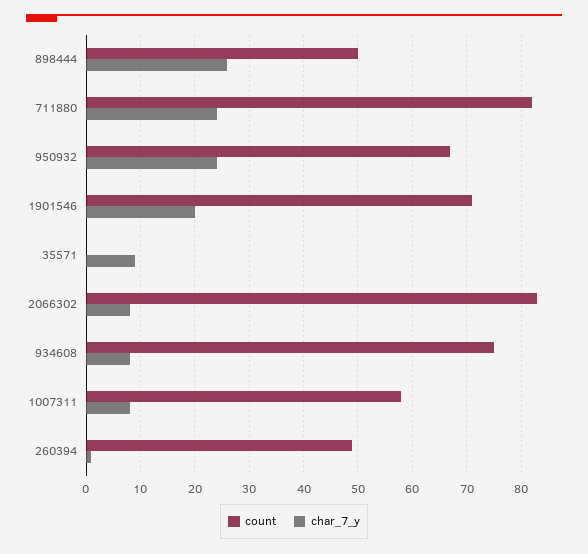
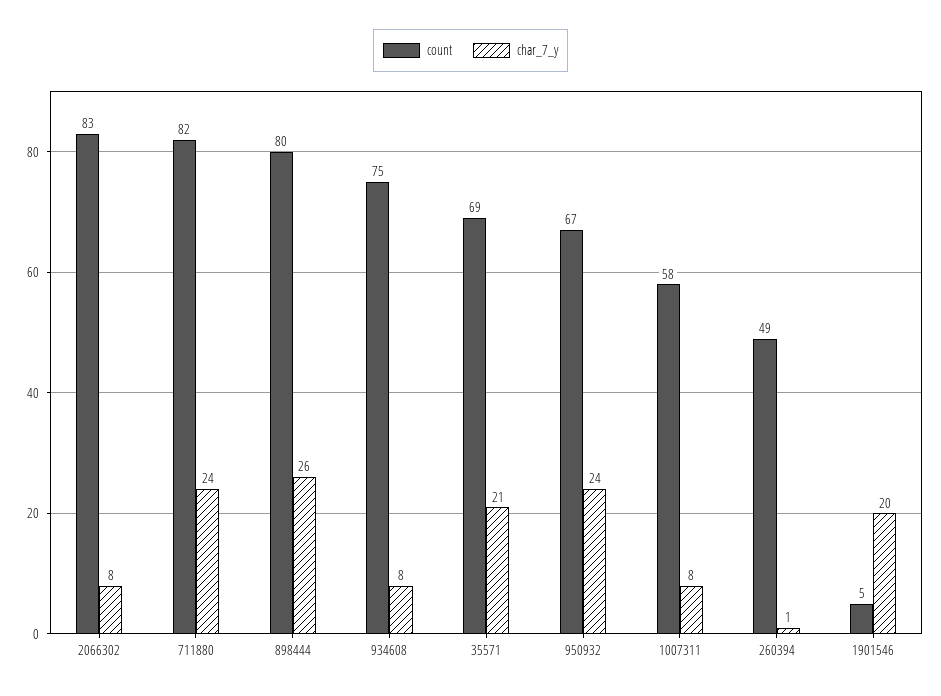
count, 898444: 50 -> 80
count, 1901546: 70 -> 5
count, 35571: 0 -> 69
char_7_y, 35571: 10 -> 21

